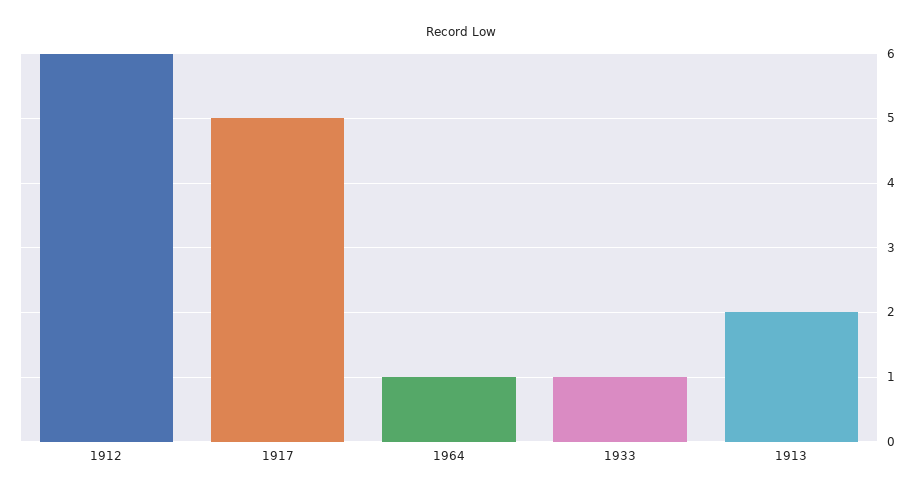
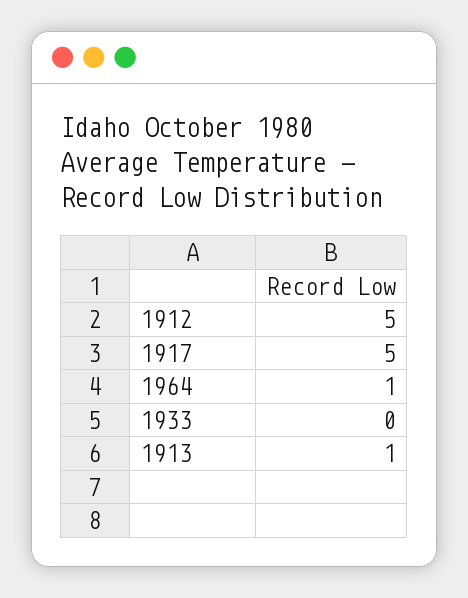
1912: 6 -> 5
1933: 1 -> 0
1913: 2 -> 1

